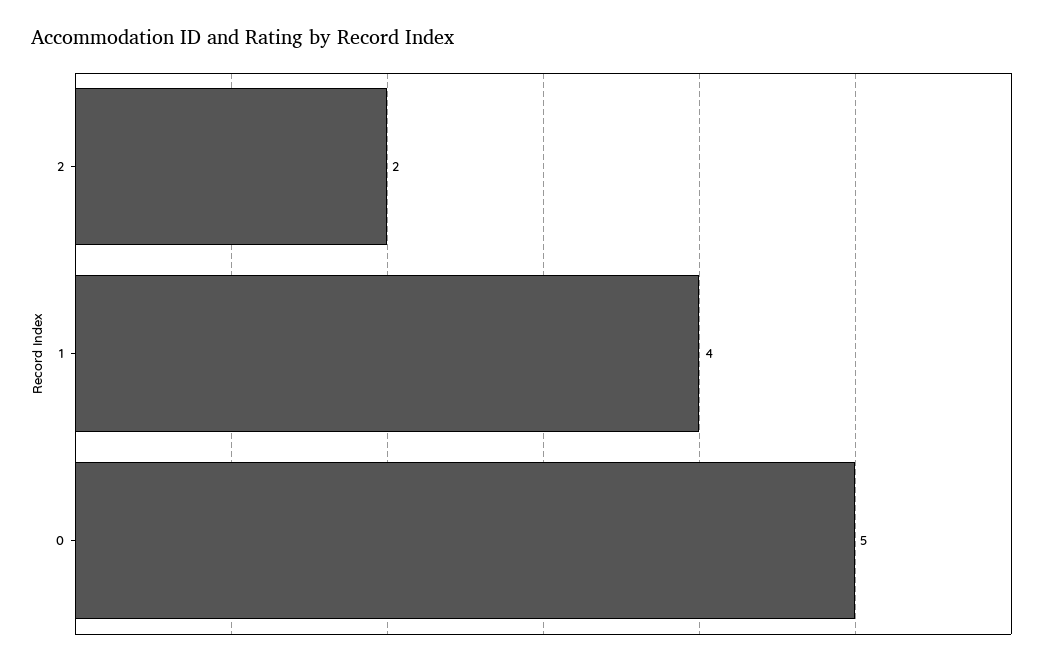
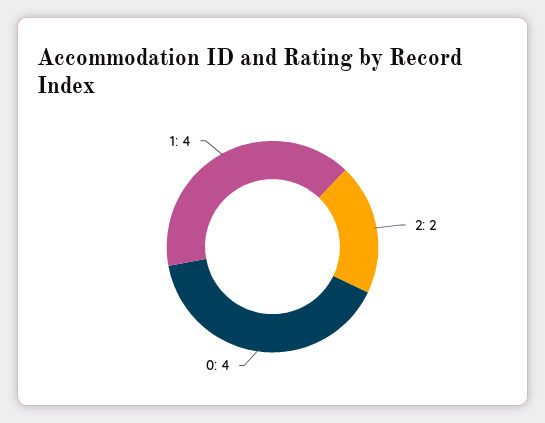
0: 5 -> 4

